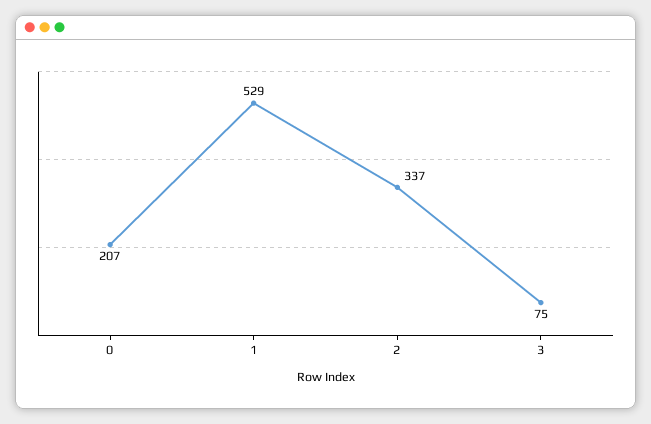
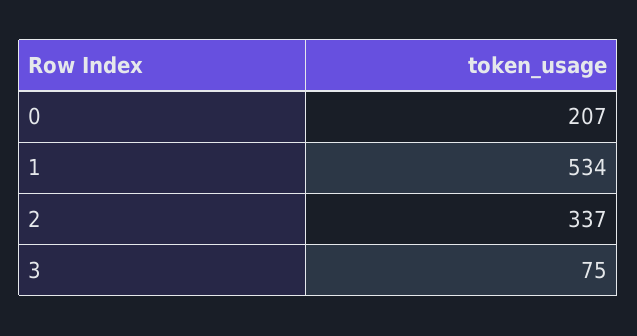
1: 529 -> 534

